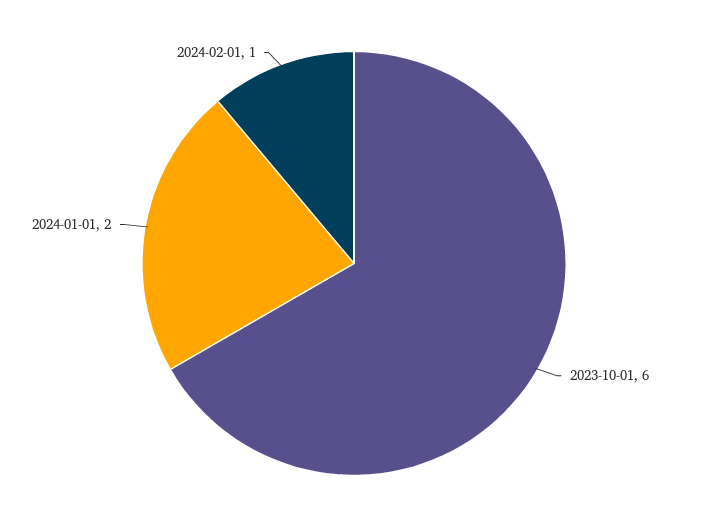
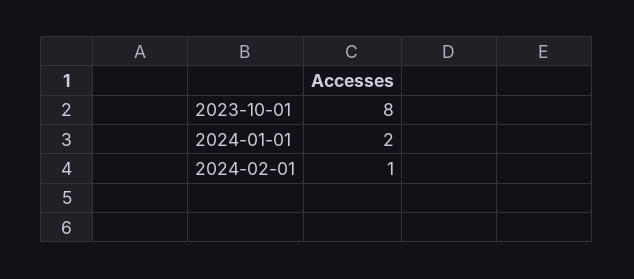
2023-10-01: 6 -> 8

